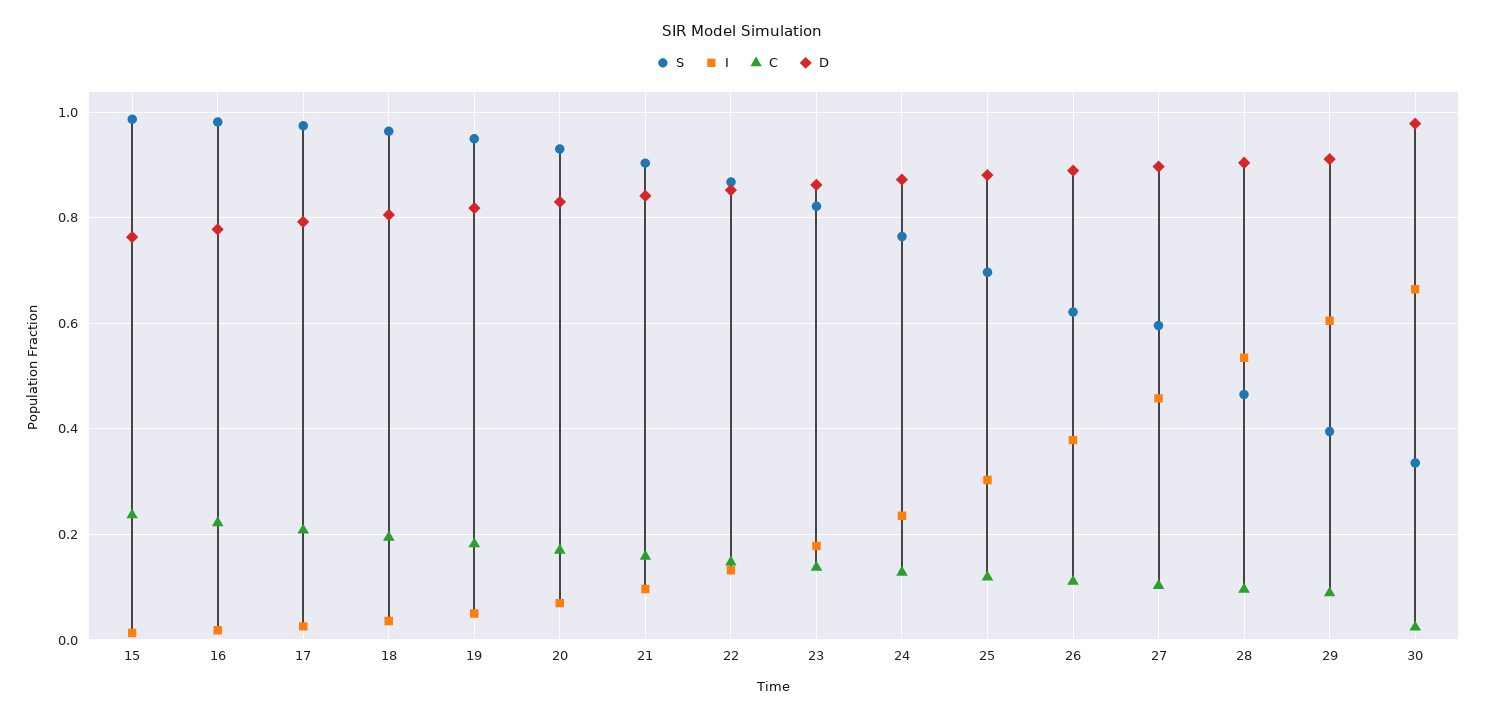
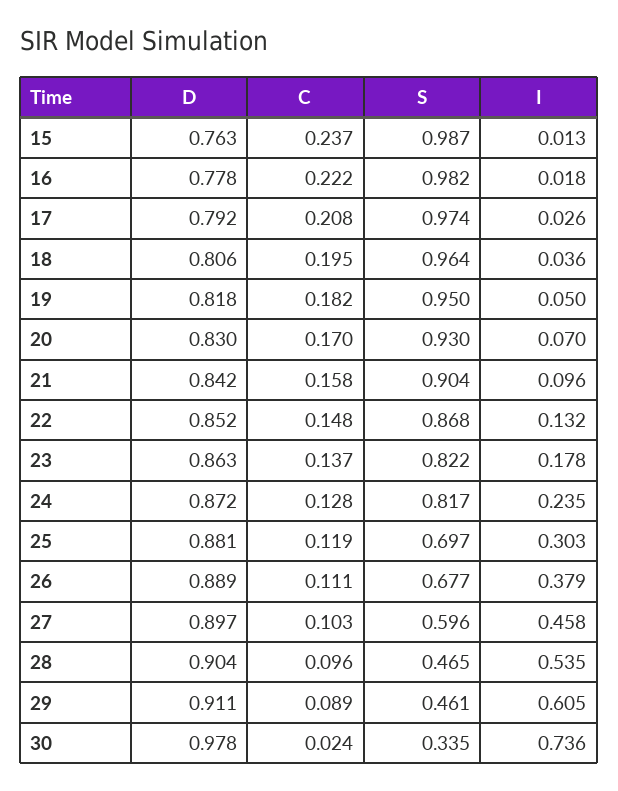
S, 24: 0.76 -> 0.817
S, 26: 0.62 -> 0.677
S, 29: 0.4 -> 0.461
I, 30: 0.66 -> 0.736

